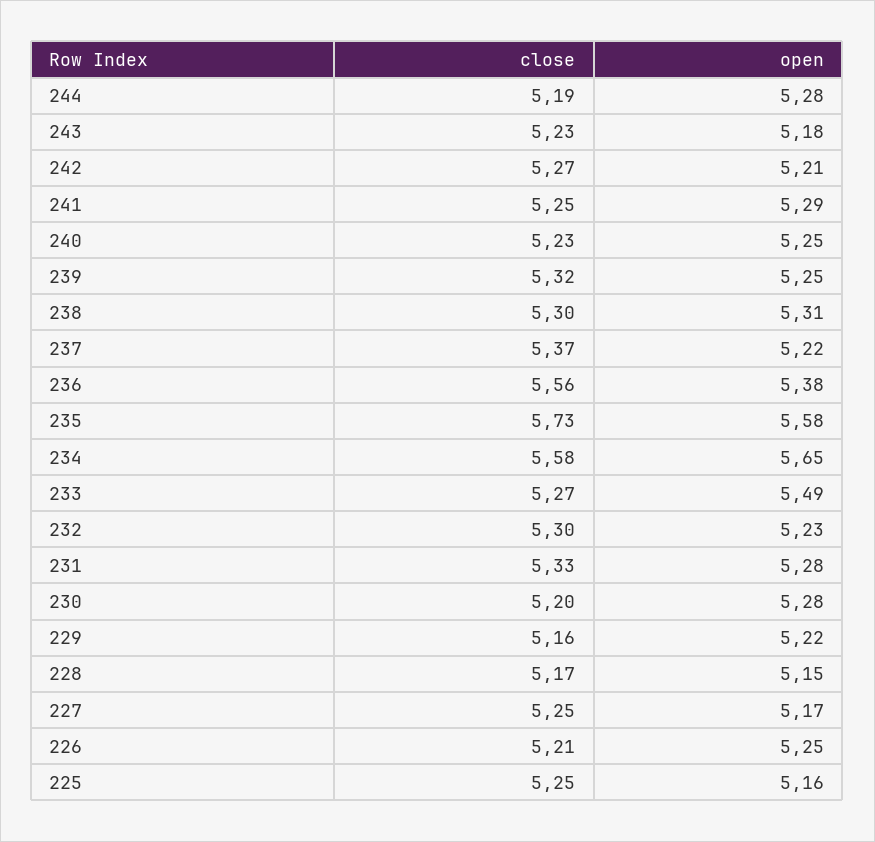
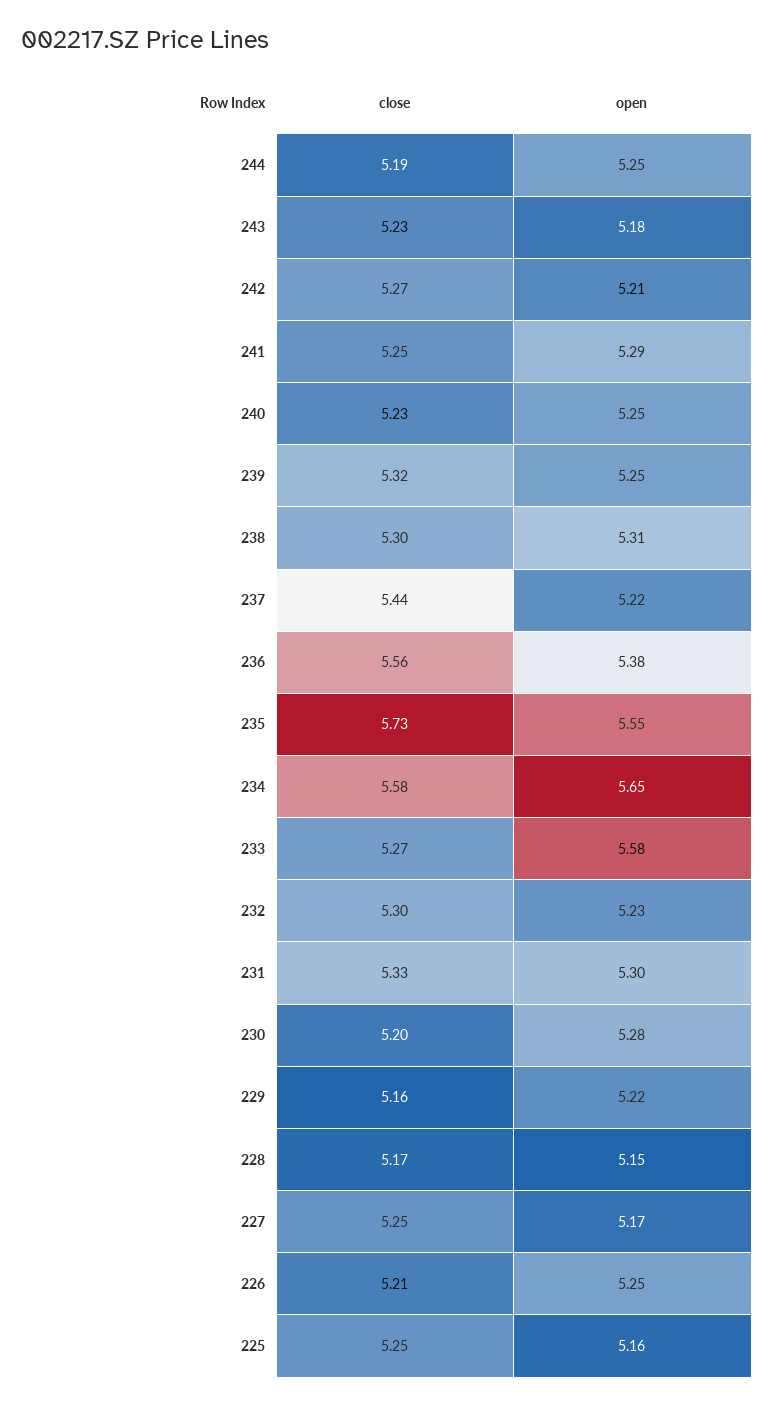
open, 244: 5.28 -> 5.25
close, 237: 5.37 -> 5.44
open, 235: 5.58 -> 5.55
open, 233: 5.49 -> 5.58
open, 231: 5.28 -> 5.3

